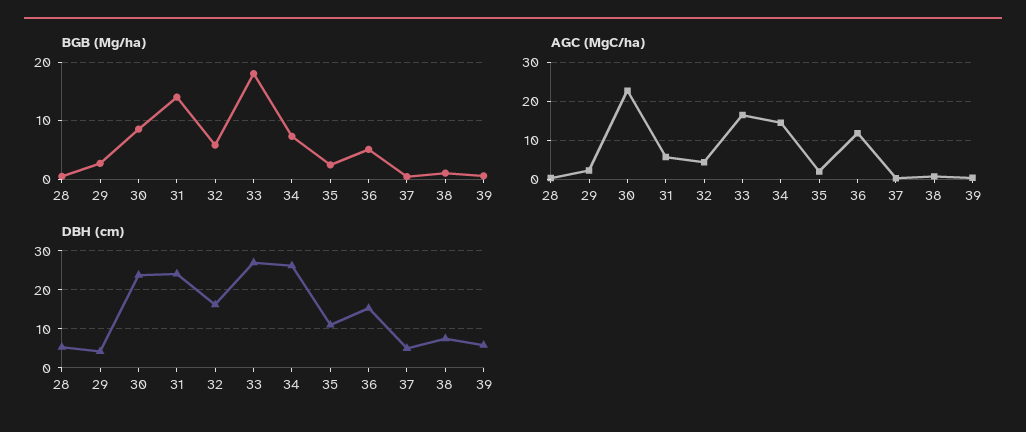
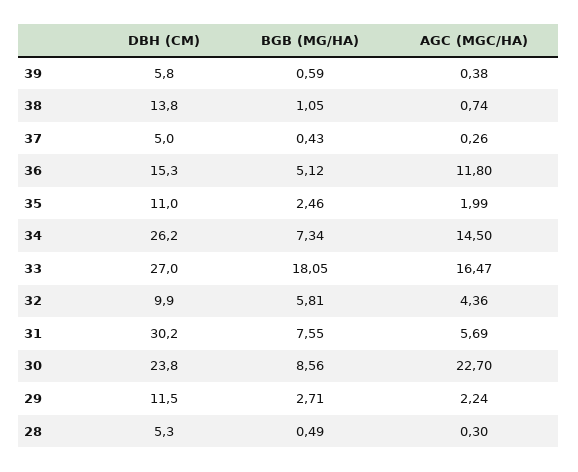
BGB (Mg/ha), 31: 14 -> 7.55
DBH (cm), 29: 4 -> 11.5
DBH (cm), 31: 24 -> 30.2
DBH (cm), 32: 16 -> 9.9
DBH (cm), 38: 8 -> 13.8

